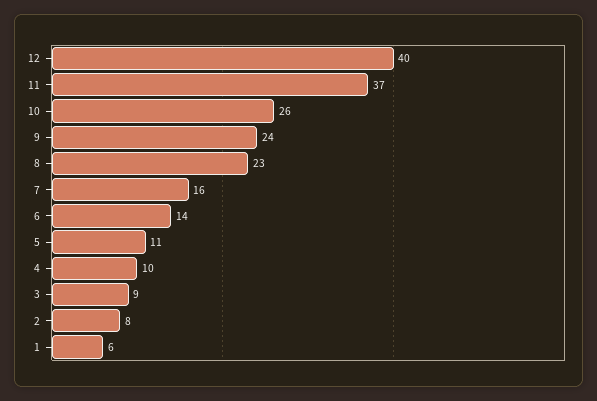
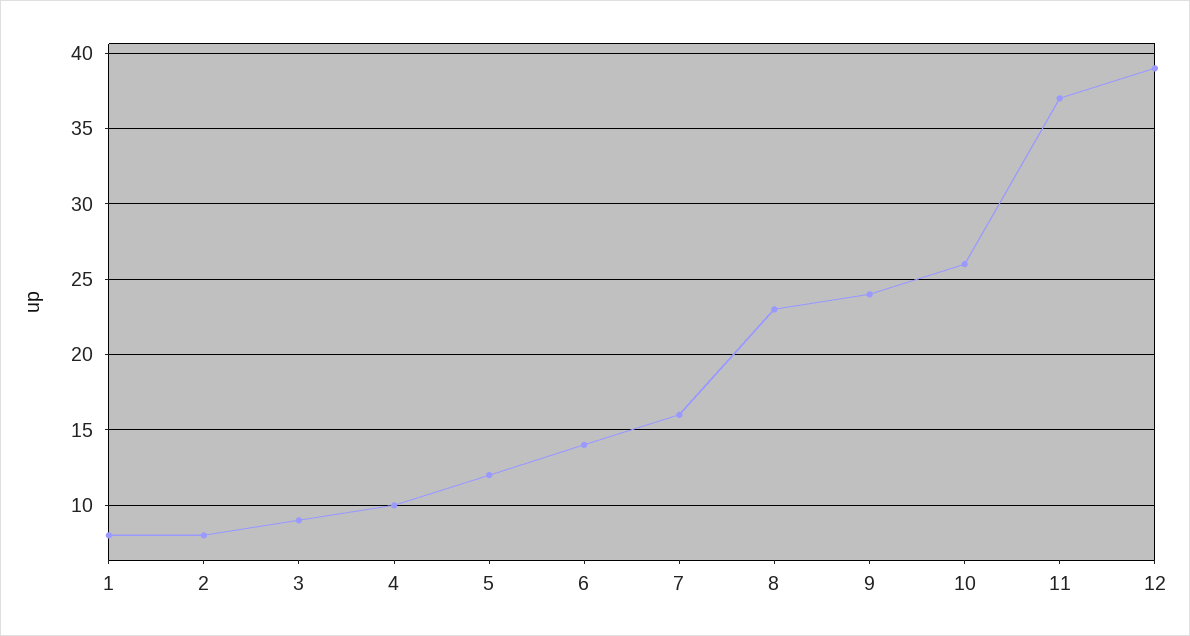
12: 40 -> 39
5: 11 -> 12
1: 6 -> 8

